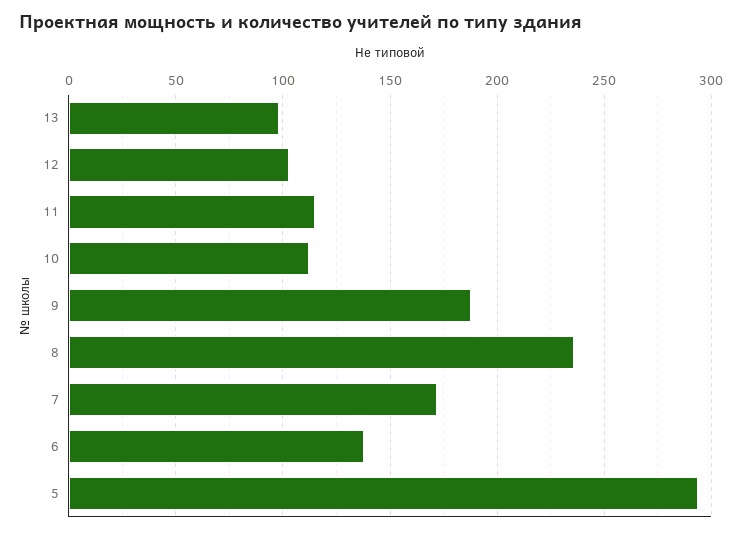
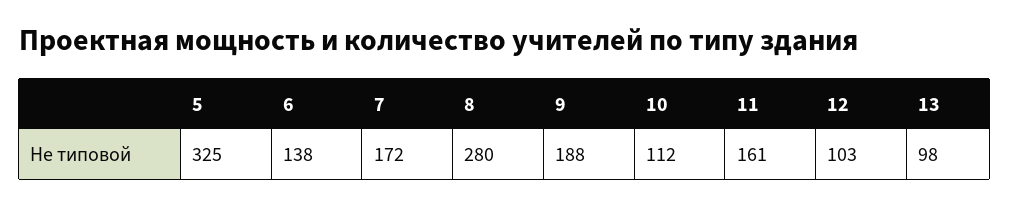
11: 115 -> 161
8: 235 -> 280
5: 295 -> 325

